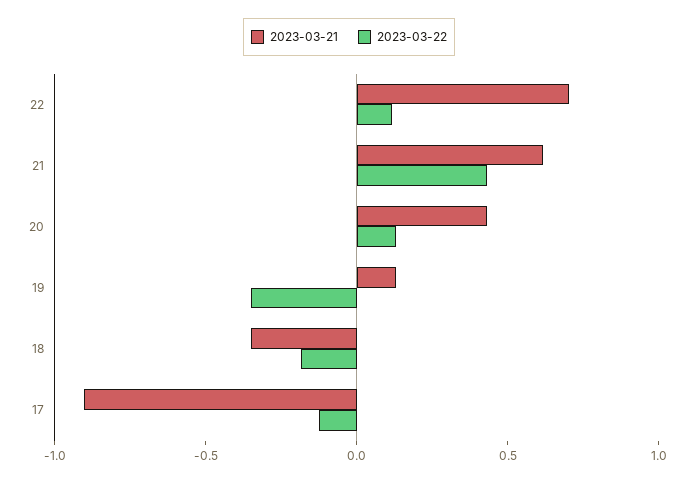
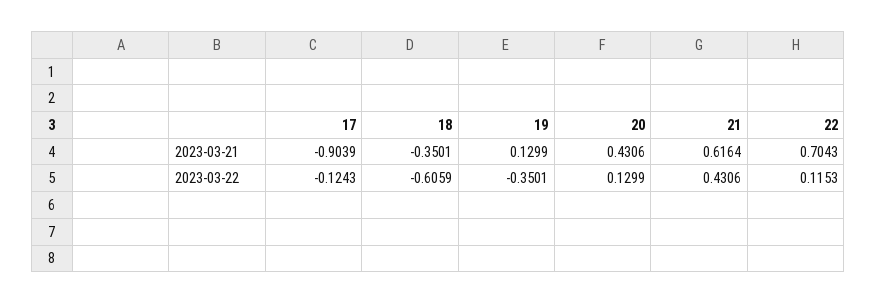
2023-03-22, 18: -0.2 -> -0.6059

